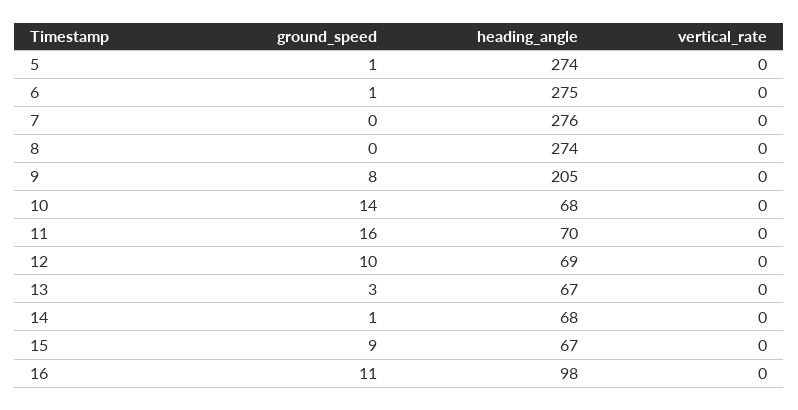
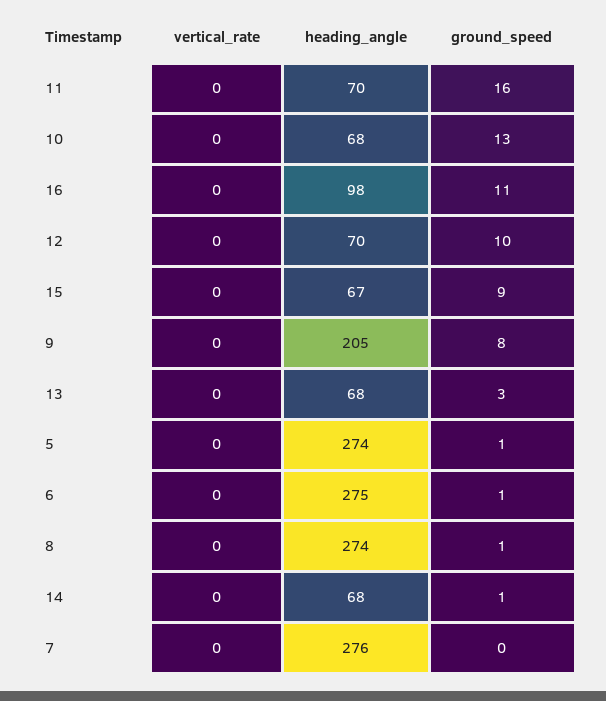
ground_speed, 8: 0 -> 1
ground_speed, 10: 14 -> 13
heading_angle, 12: 69 -> 70
heading_angle, 13: 67 -> 68

